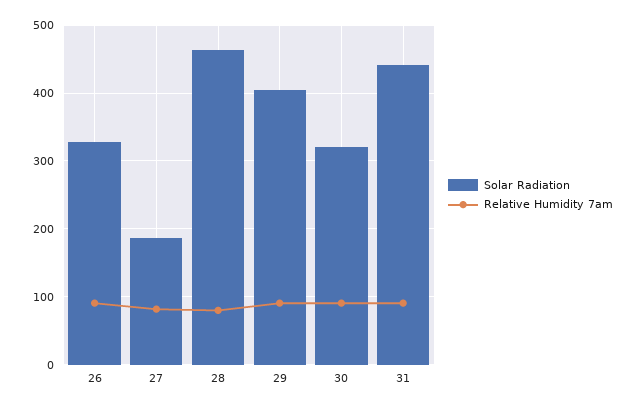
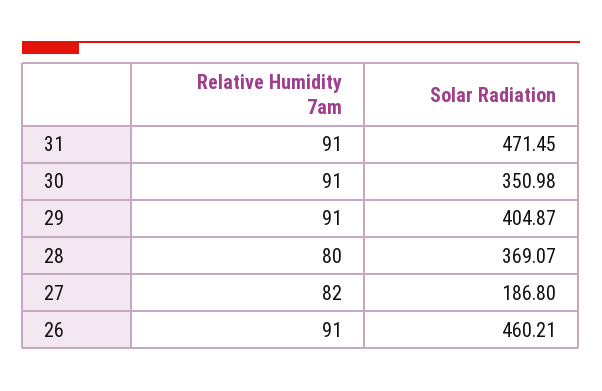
Solar Radiation, 26: 330 -> 460.21
Solar Radiation, 28: 460 -> 369.07
Solar Radiation, 30: 320 -> 350.98
Solar Radiation, 31: 440 -> 471.45

